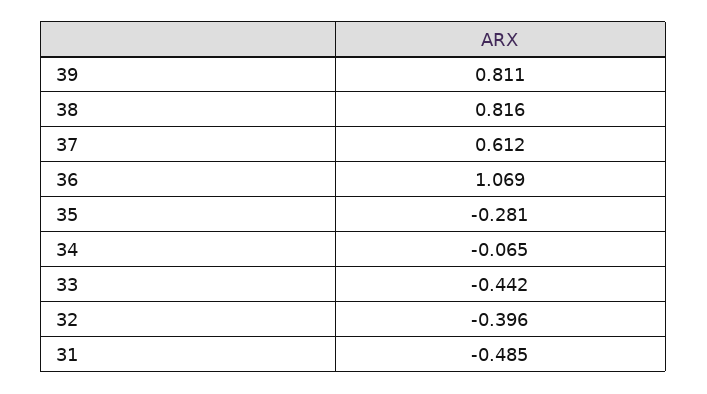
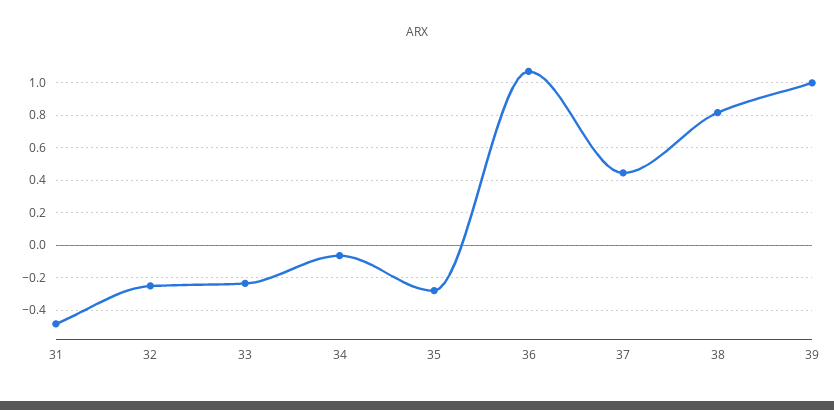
39: 0.811 -> 1
37: 0.612 -> 0.45
33: -0.442 -> -0.25
32: -0.396 -> -0.25

